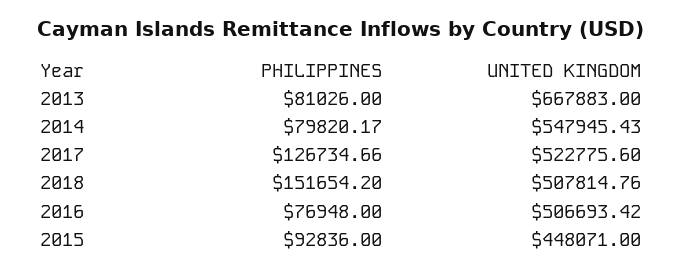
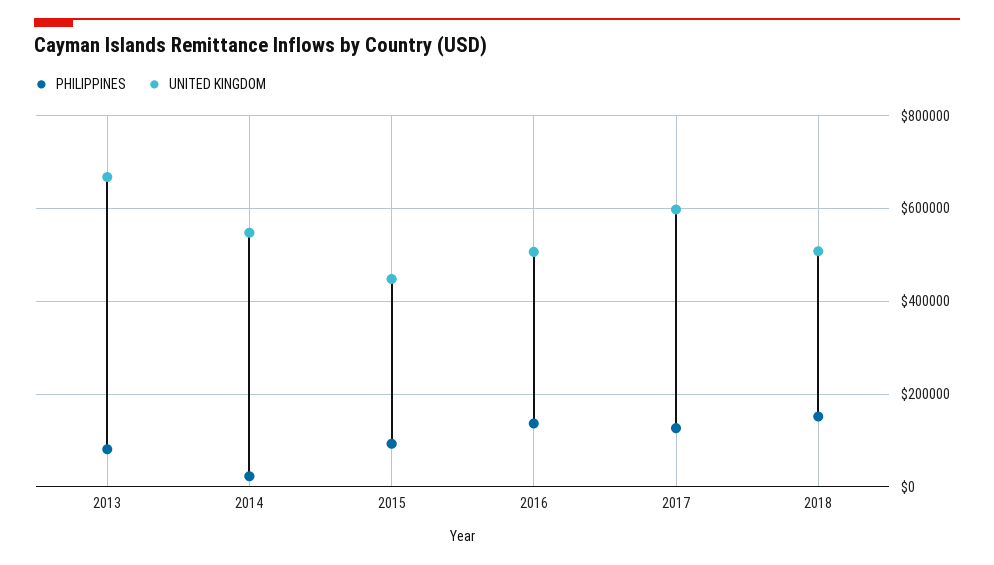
PHILIPPINES, 2014: 79820.17 -> 20000
UNITED KINGDOM, 2017: 522775.6 -> 600000
PHILIPPINES, 2016: 76948 -> 140000

